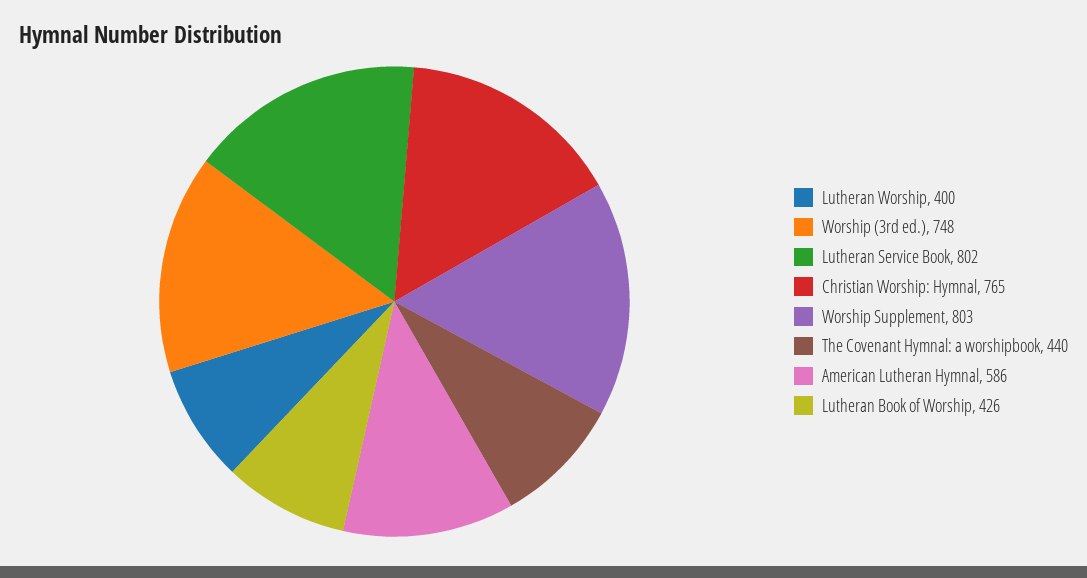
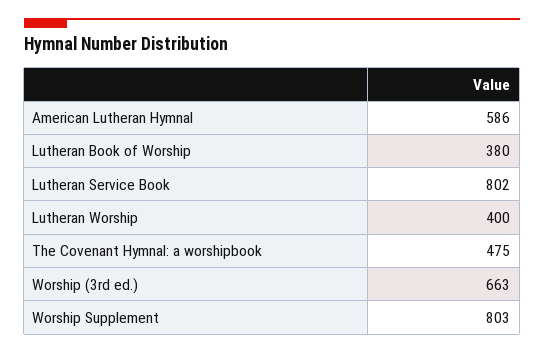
Worship (3rd ed.): 748 -> 663
Christian Worship: Hymnal: 765 -> none
The Covenant Hymnal: a worshipbook: 440 -> 475
Lutheran Book of Worship: 426 -> 380

